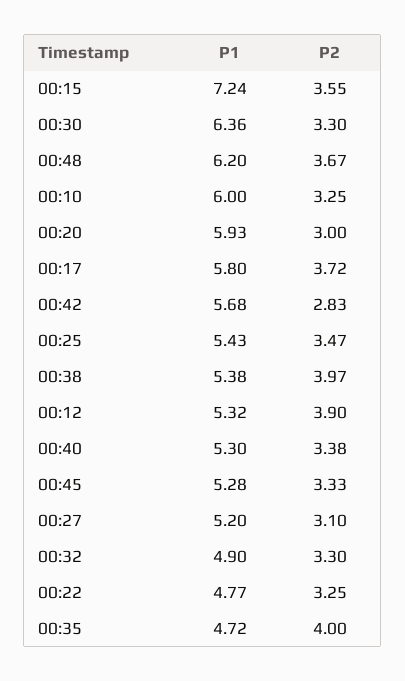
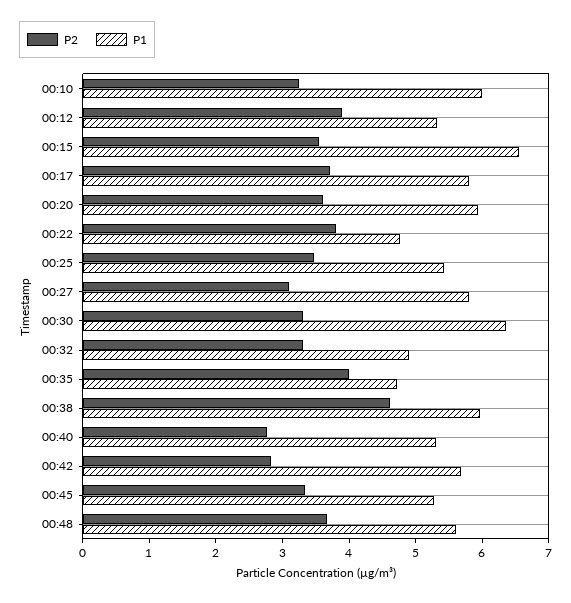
P1, 00:15: 7.24 -> 6.6
P1, 00:48: 6.2 -> 5.6
P2, 00:20: 3 -> 3.6
P1, 00:38: 5.38 -> 6
P2, 00:38: 3.97 -> 4.6
P2, 00:40: 3.38 -> 2.8
P1, 00:27: 5.2 -> 5.8
P2, 00:22: 3.25 -> 3.8

